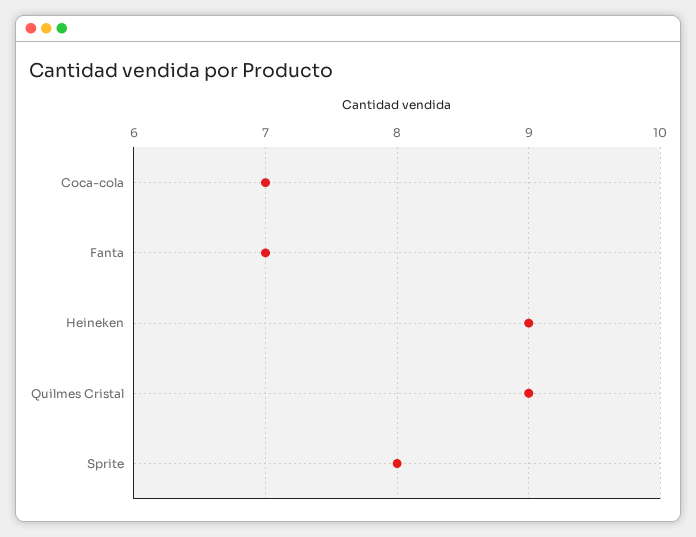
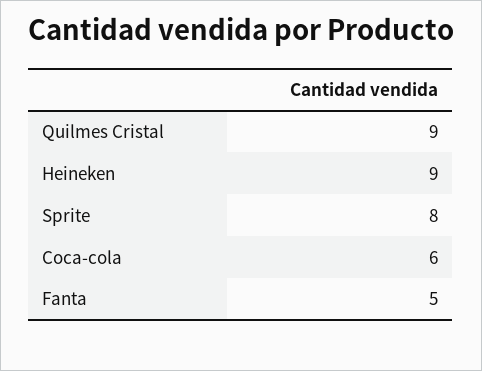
Coca-cola: 7 -> 6
Fanta: 7 -> 5

